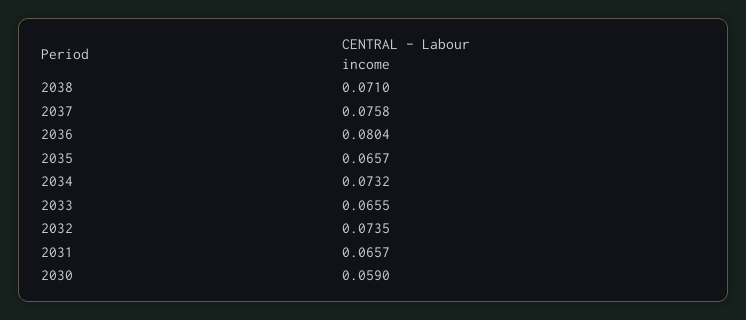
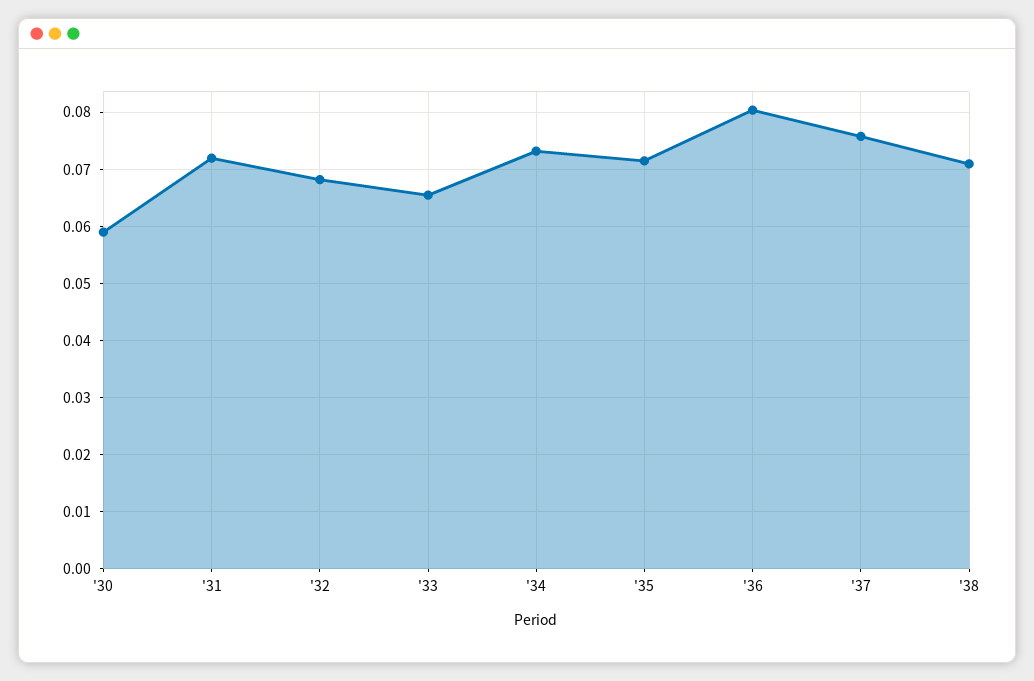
2035: 0.0657 -> 0.072
2032: 0.0735 -> 0.068
2031: 0.0657 -> 0.072

